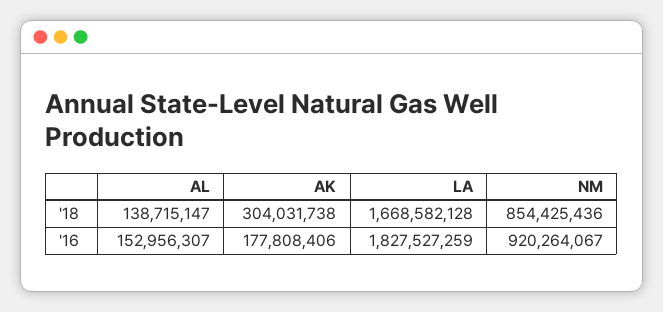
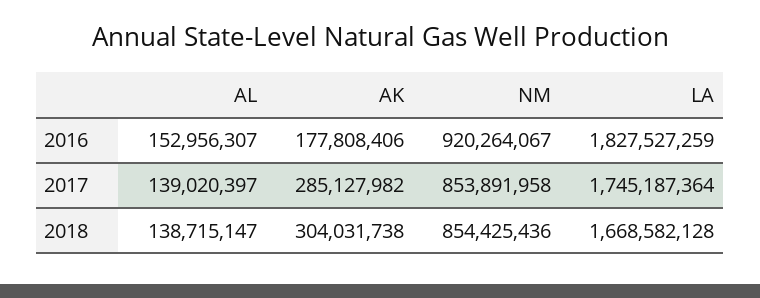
AL, 2017: none -> 139020397
AK, 2017: none -> 285127982
NM, 2017: none -> 853891958
LA, 2017: none -> 1745187364

